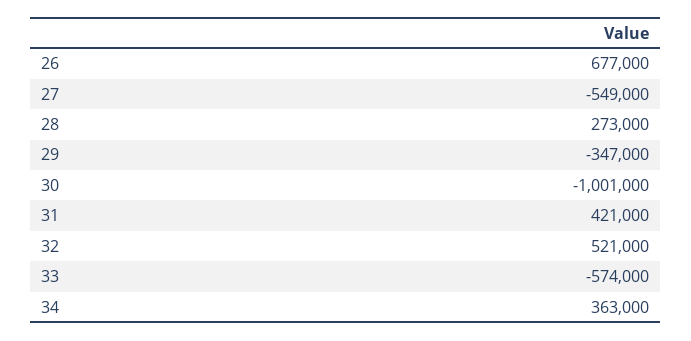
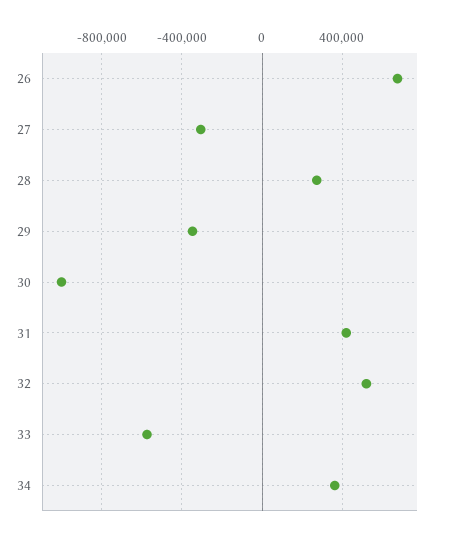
27: -549000 -> -300000

